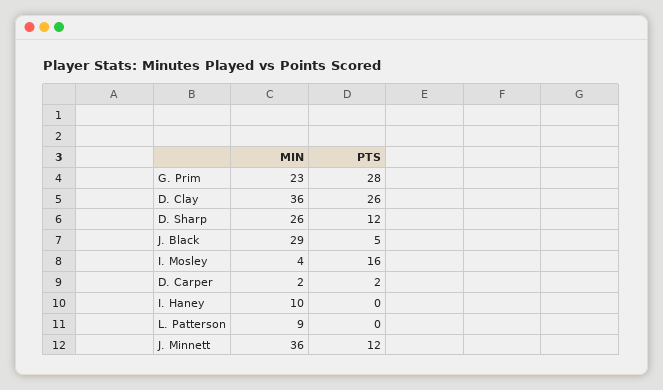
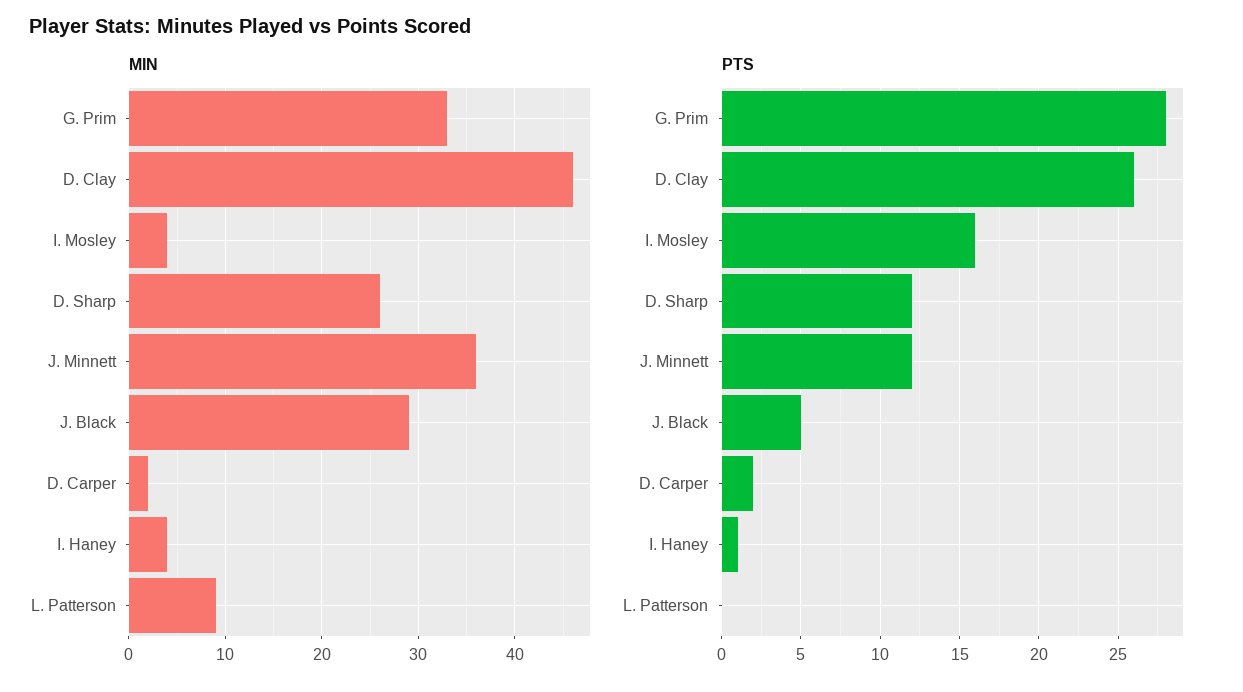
MIN, G. Prim: 23 -> 33
MIN, D. Clay: 36 -> 46
MIN, I. Haney: 10 -> 4
PTS, I. Haney: 0 -> 1

